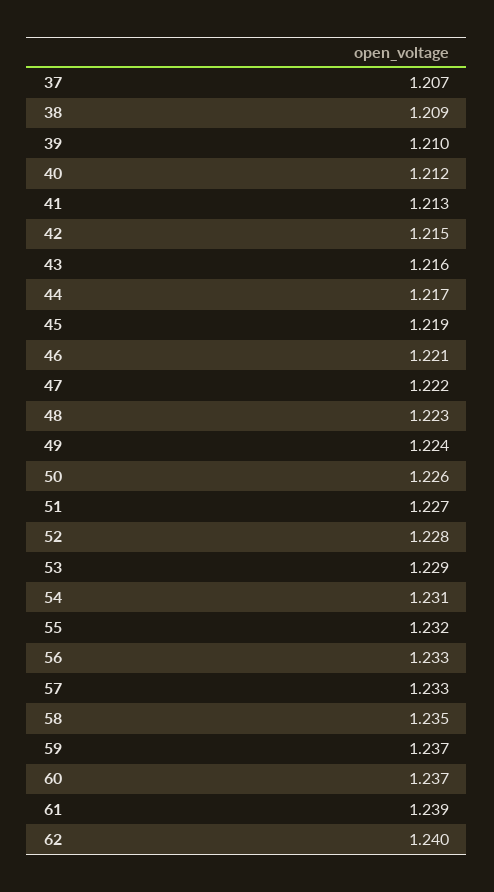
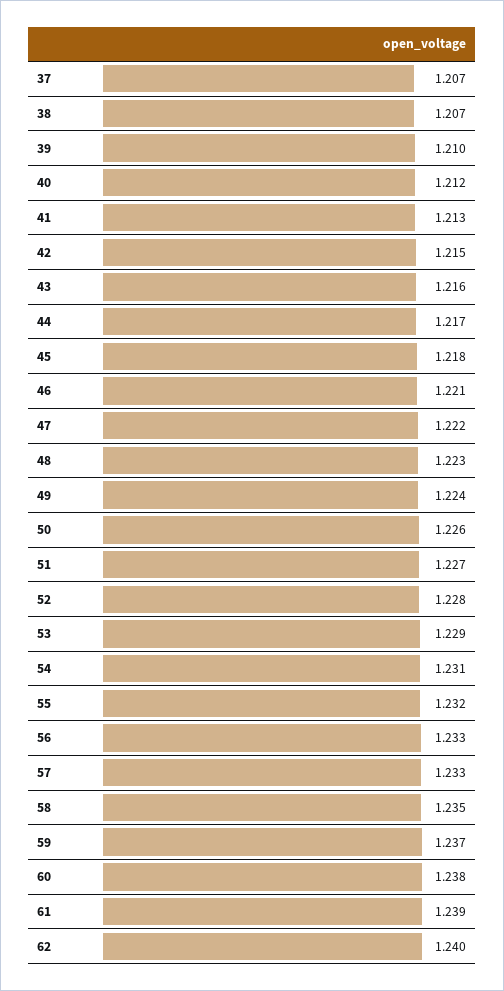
38: 1.209 -> 1.207
45: 1.219 -> 1.218
60: 1.237 -> 1.238

